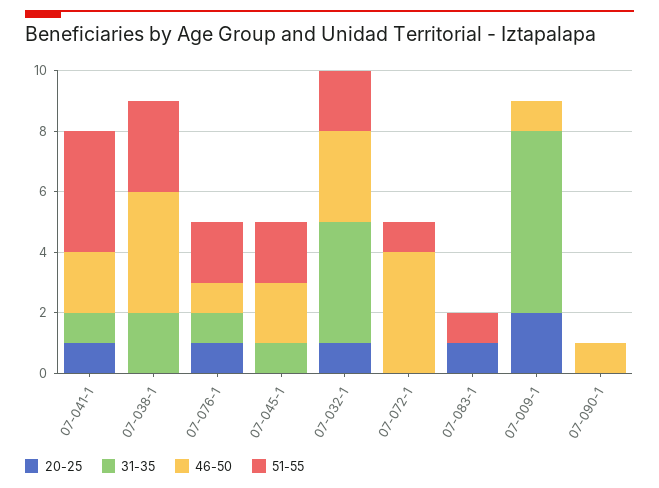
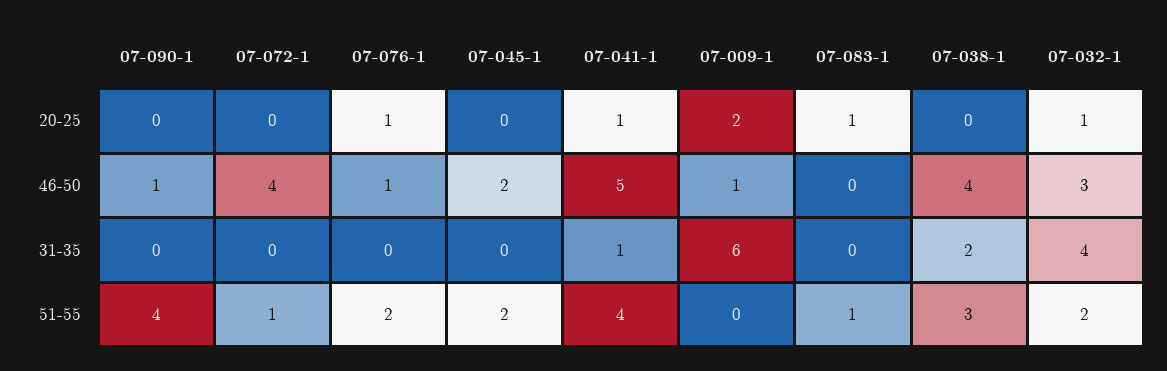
46-50, 07-041-1: 2 -> 5
31-35, 07-076-1: 1 -> 0
31-35, 07-045-1: 1 -> 0
51-55, 07-090-1: 0 -> 4

